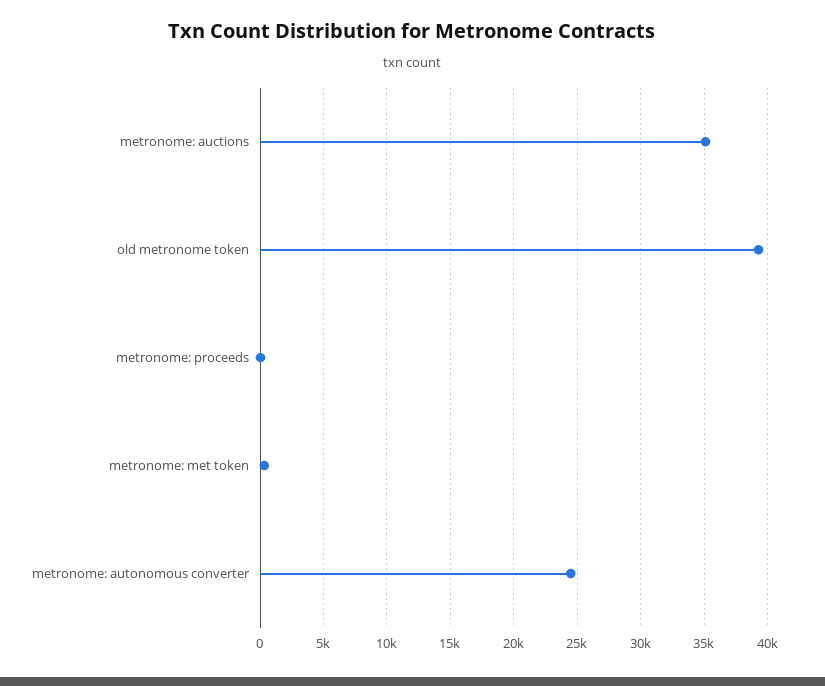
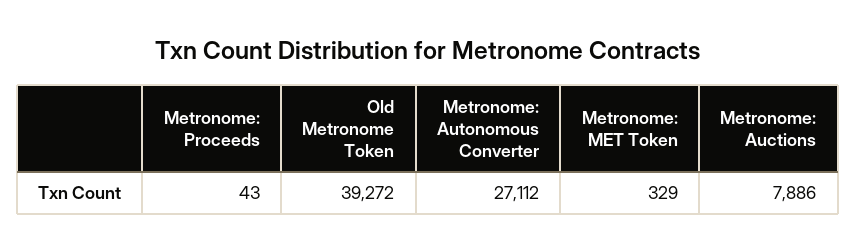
metronome: auctions: 35000 -> 7886
metronome: autonomous converter: 24500 -> 27112

